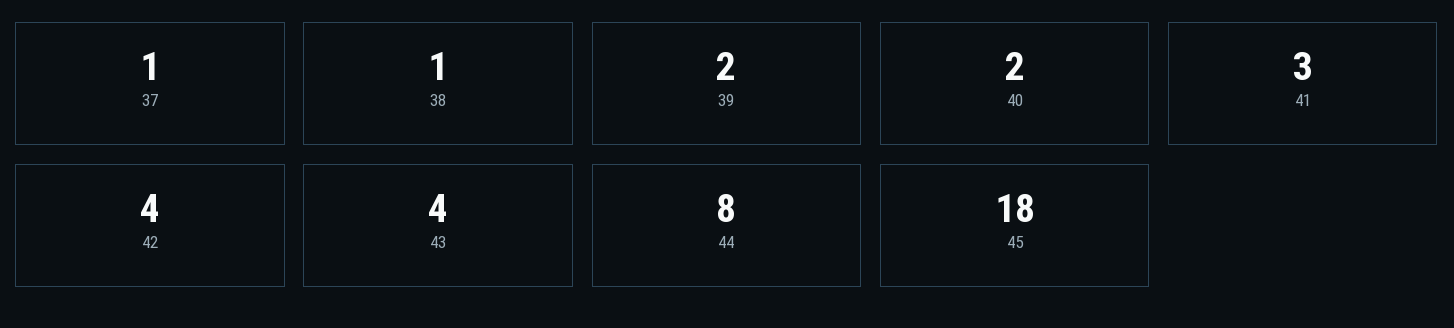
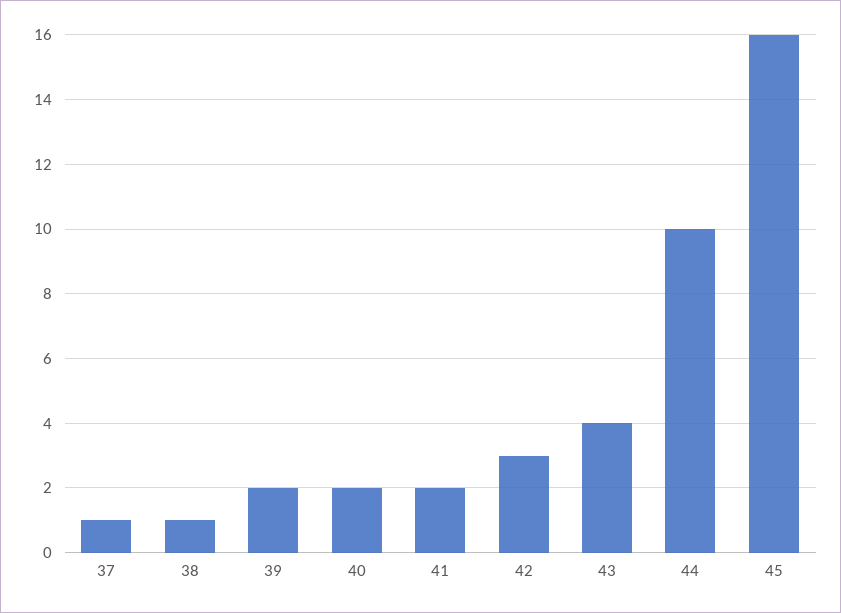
41: 3 -> 2
42: 4 -> 3
44: 8 -> 10
45: 18 -> 16

